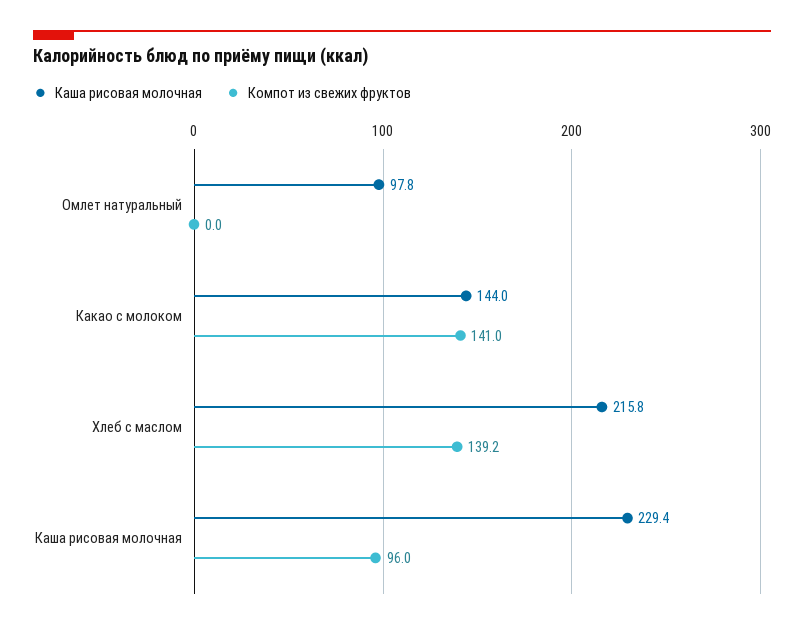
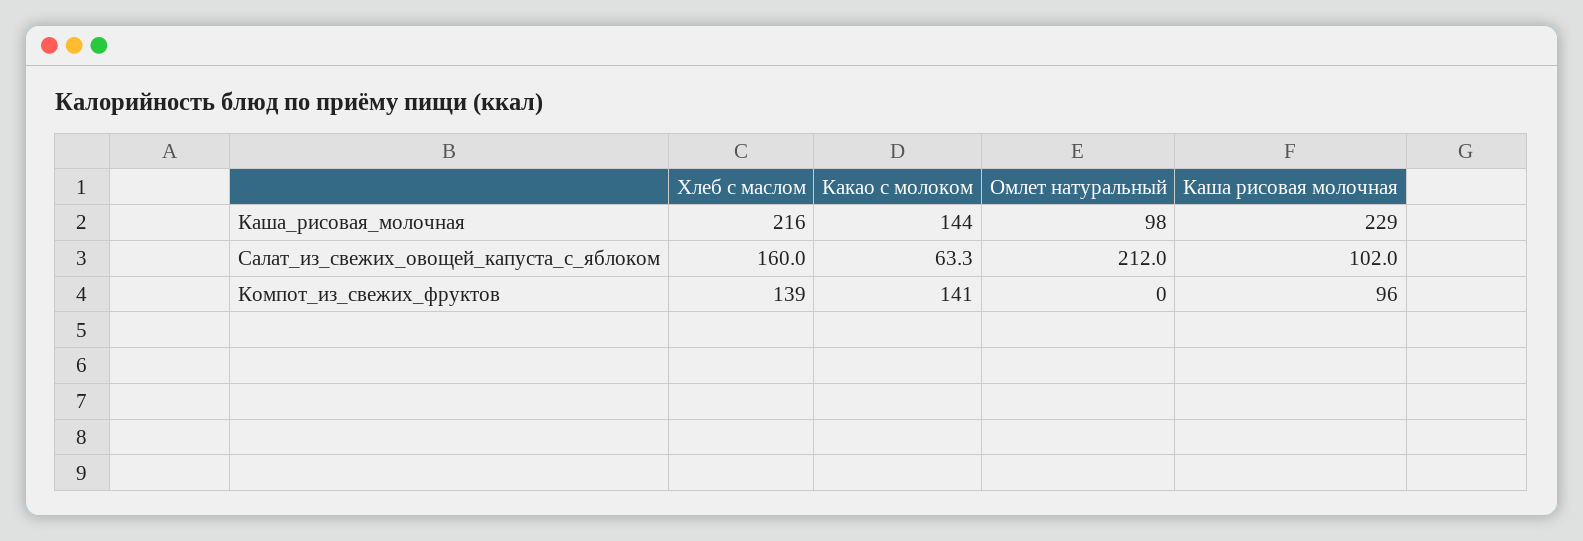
Салат_из_свежих_овощей_капуста_с_яблоком, Хлеб с маслом: none -> 160
Салат_из_свежих_овощей_капуста_с_яблоком, Какао с молоком: none -> 63.3
Салат_из_свежих_овощей_капуста_с_яблоком, Омлет натуральный: none -> 212
Салат_из_свежих_овощей_капуста_с_яблоком, Каша рисовая молочная: none -> 102

